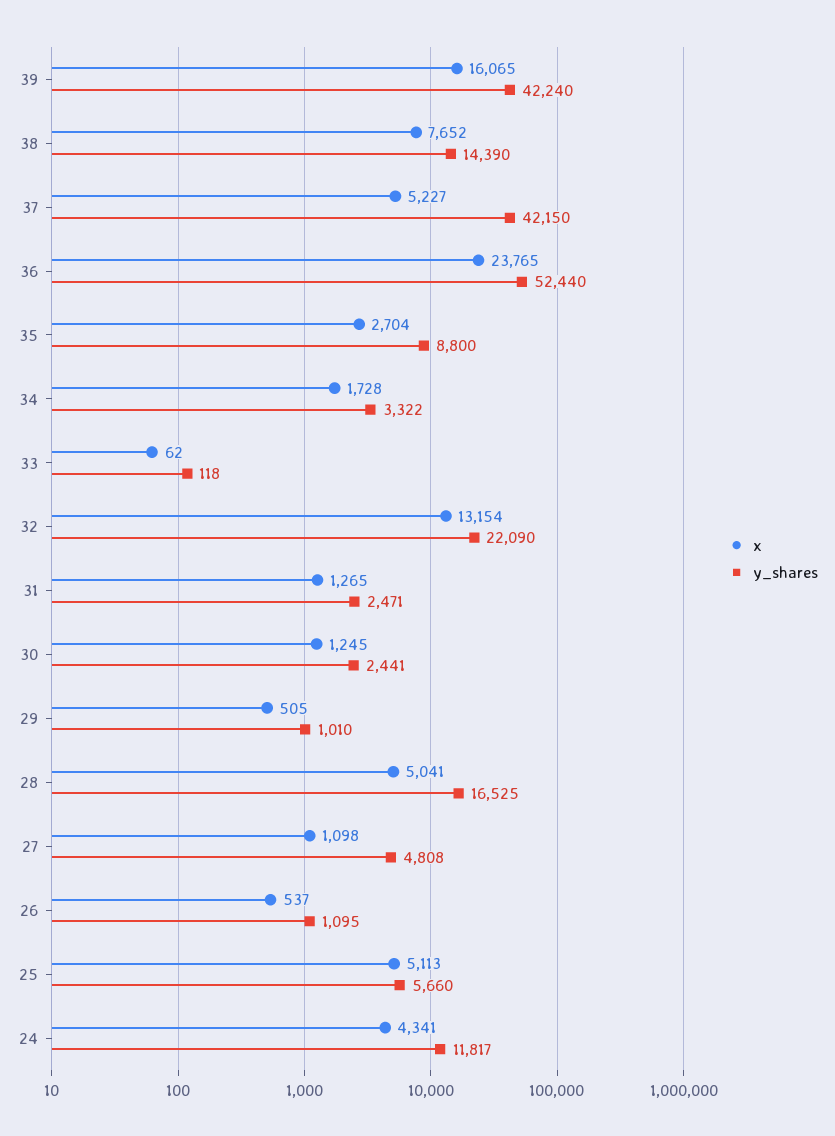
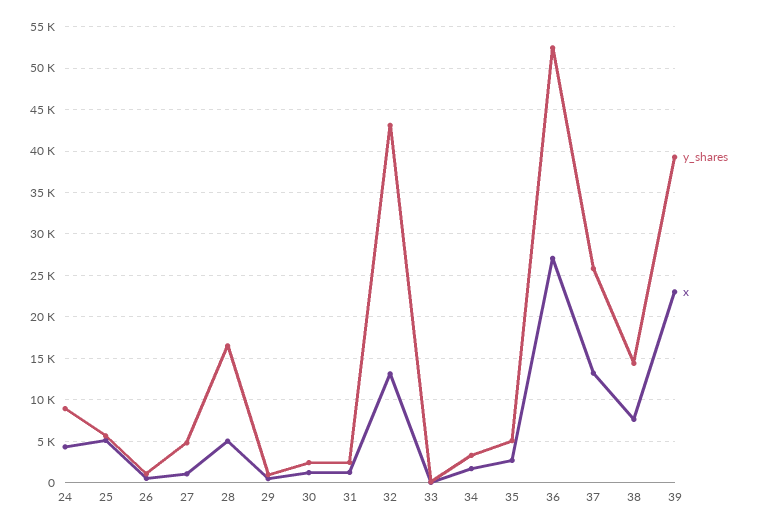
x, 39: 16065 -> 23000
y_shares, 39: 42240 -> 39000
x, 37: 5227 -> 13000
y_shares, 37: 42150 -> 26000
x, 36: 23765 -> 27000
y_shares, 35: 8800 -> 5000
y_shares, 32: 22090 -> 43000
y_shares, 24: 11817 -> 9000

